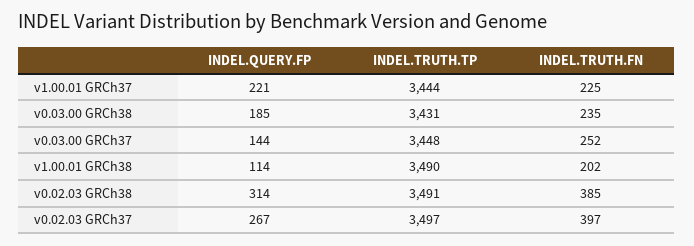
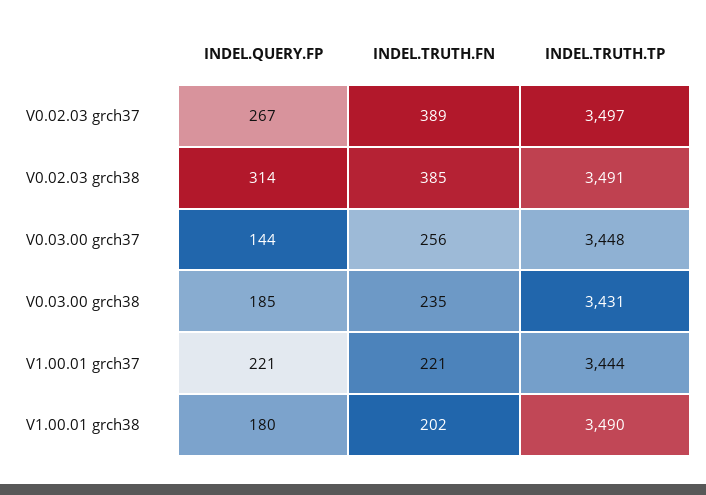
INDEL.TRUTH.FN, v1.00.01 GRCh37: 225 -> 221
INDEL.TRUTH.FN, v0.03.00 GRCh37: 252 -> 256
INDEL.QUERY.FP, v1.00.01 GRCh38: 114 -> 180
INDEL.TRUTH.FN, v0.02.03 GRCh37: 397 -> 389

